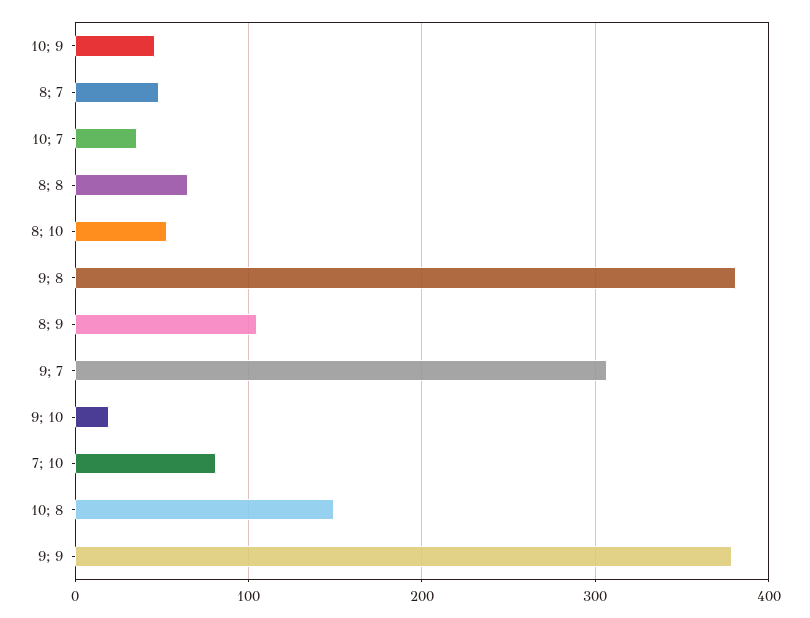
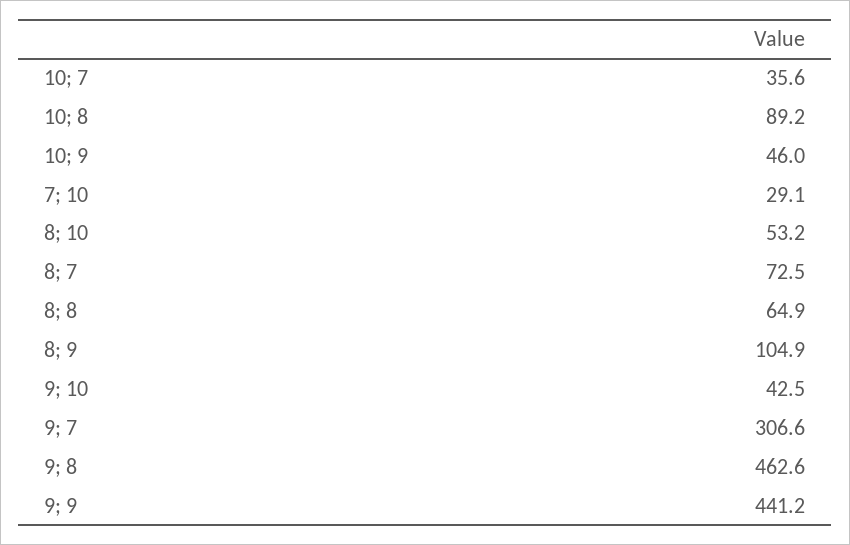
8; 7: 50 -> 72.5
9; 8: 380 -> 462.6
9; 10: 20 -> 42.5
7; 10: 80 -> 29.1
10; 8: 150 -> 89.2
9; 9: 380 -> 441.2

